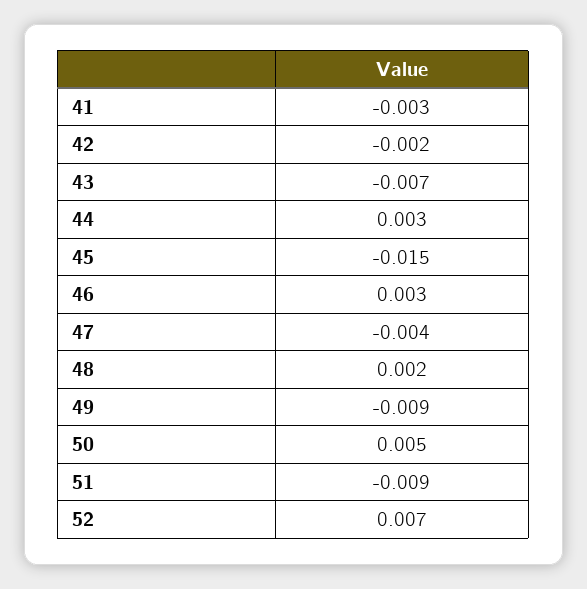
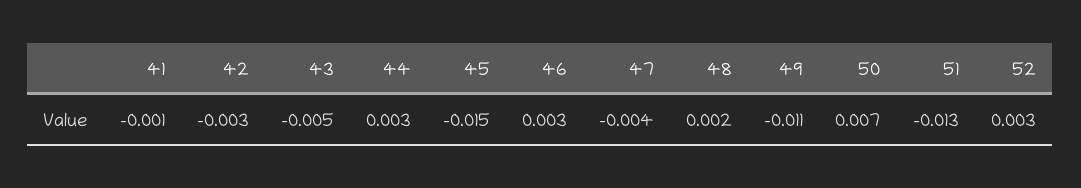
41: -0.003 -> -0.001
42: -0.002 -> -0.003
43: -0.007 -> -0.005
49: -0.009 -> -0.011
50: 0.005 -> 0.007
51: -0.009 -> -0.013
52: 0.007 -> 0.003

